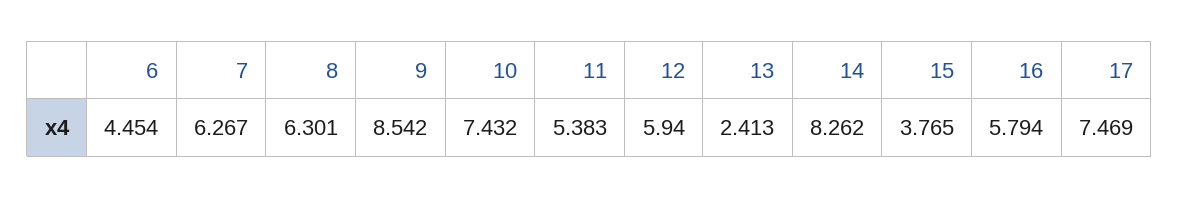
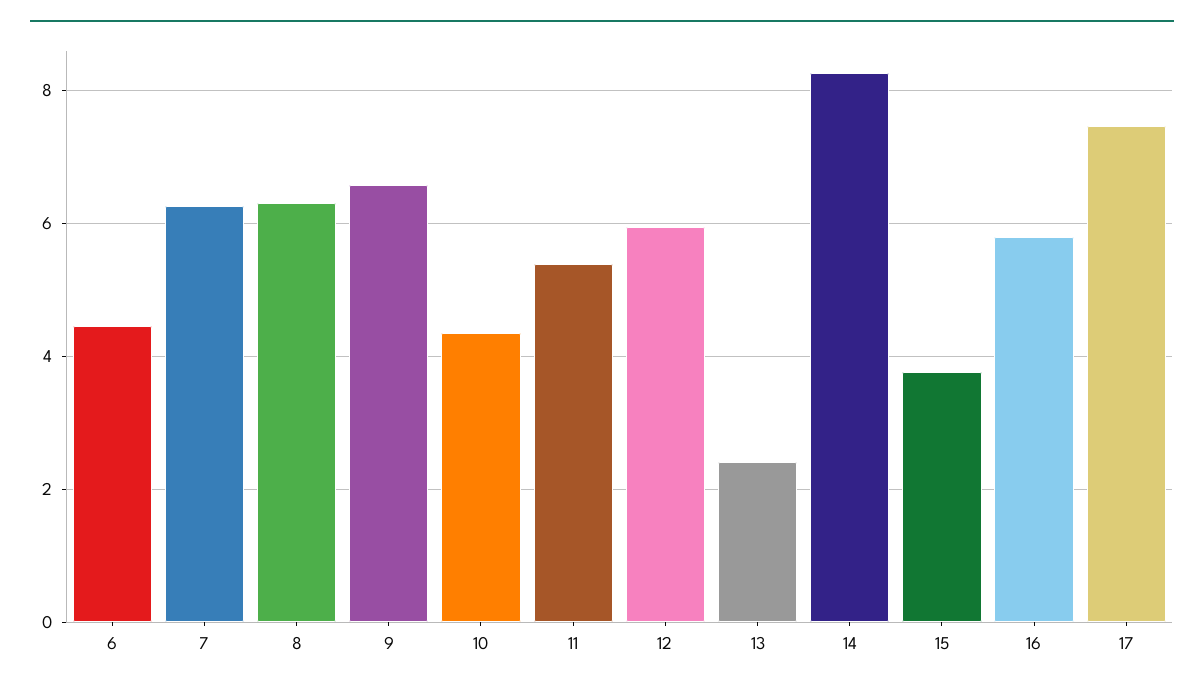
9: 8.542 -> 6.6
10: 7.432 -> 4.4

